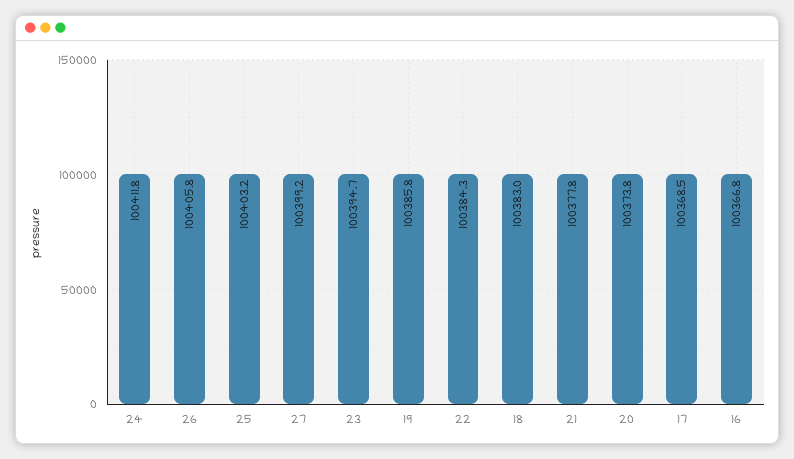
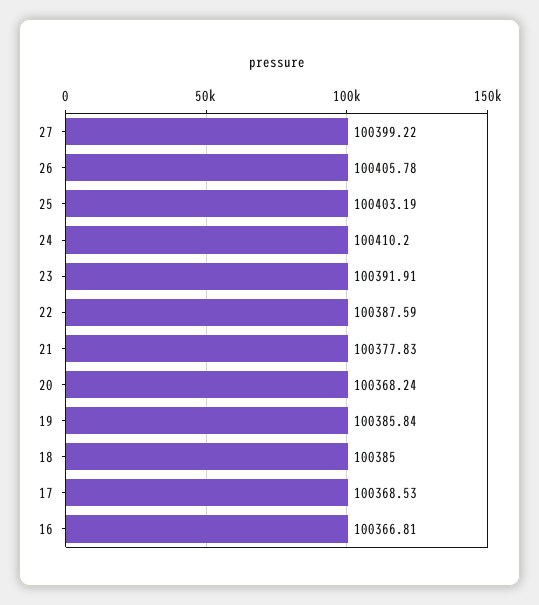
24: 100411.8 -> 100410.2
23: 100394.7 -> 100391.91
22: 100384.3 -> 100387.59
18: 100383 -> 100385
20: 100373.8 -> 100368.24

